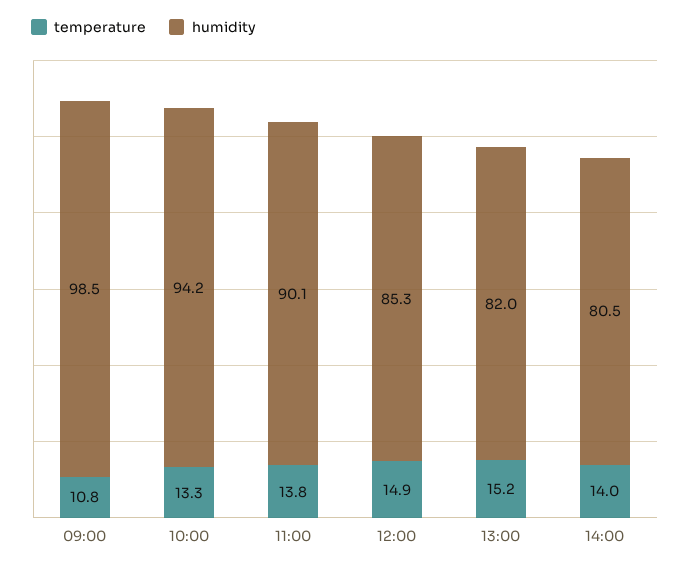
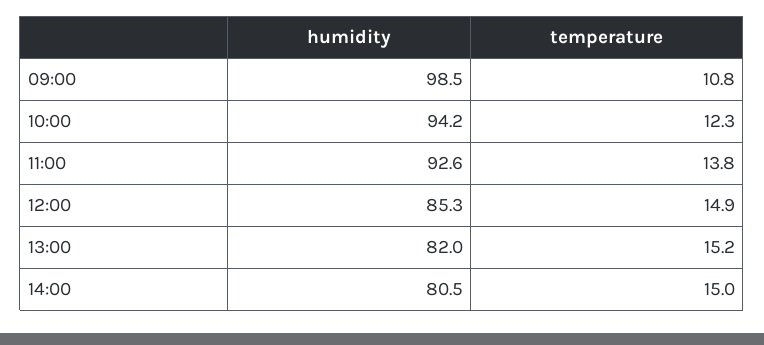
temperature, 10:00: 13.3 -> 12.3
humidity, 11:00: 90.1 -> 92.6
temperature, 14:00: 14 -> 15

